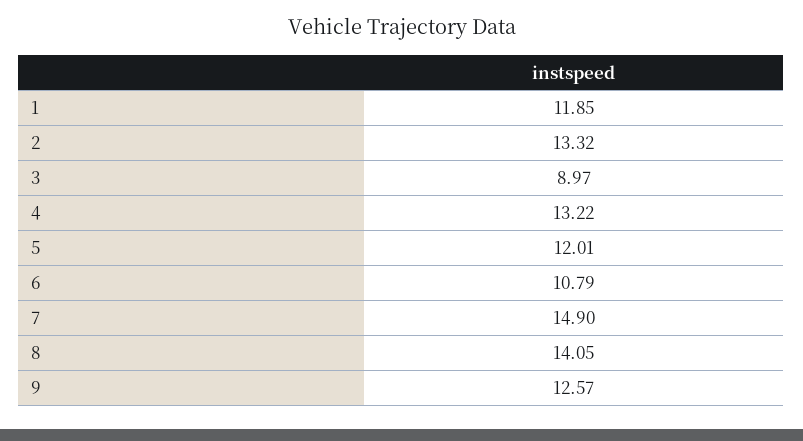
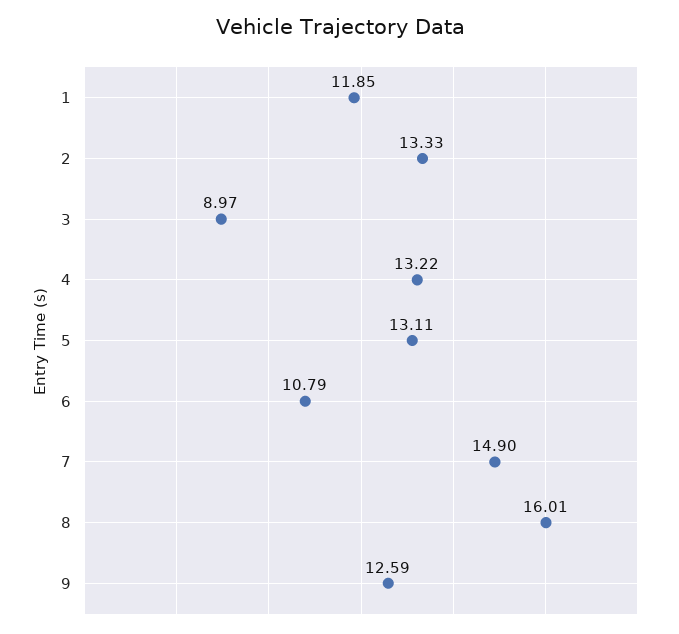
2: 13.32 -> 13.33
5: 12.01 -> 13.11
8: 14.05 -> 16.01
9: 12.57 -> 12.59

